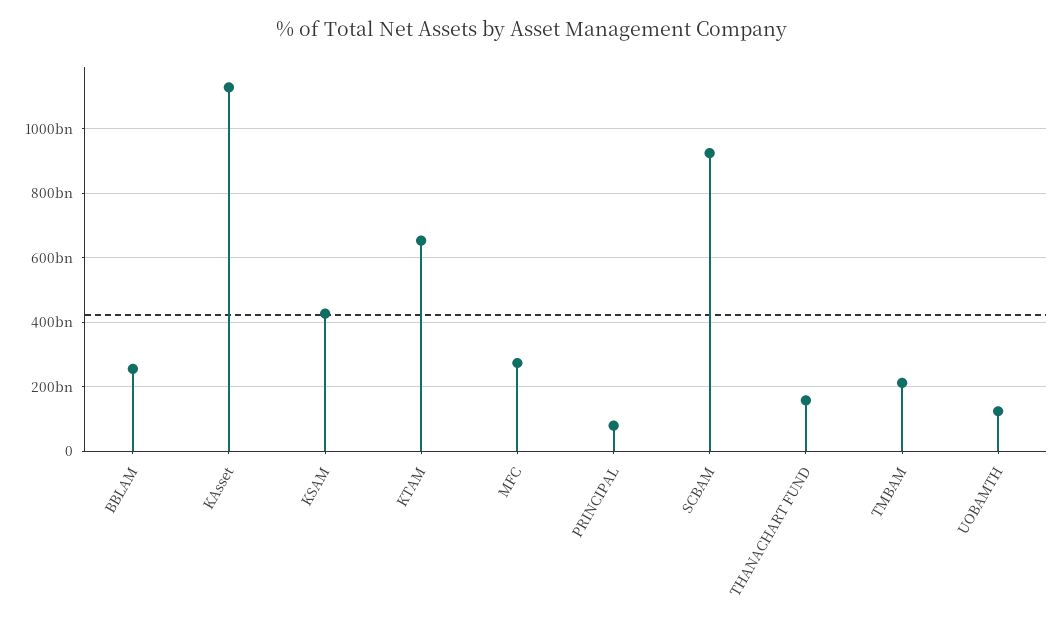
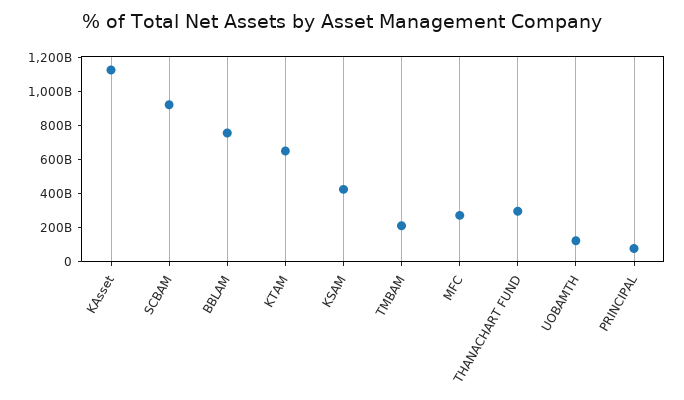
BBLAM: 260000000000 -> 750000000000
THANACHART FUND: 160000000000 -> 300000000000

